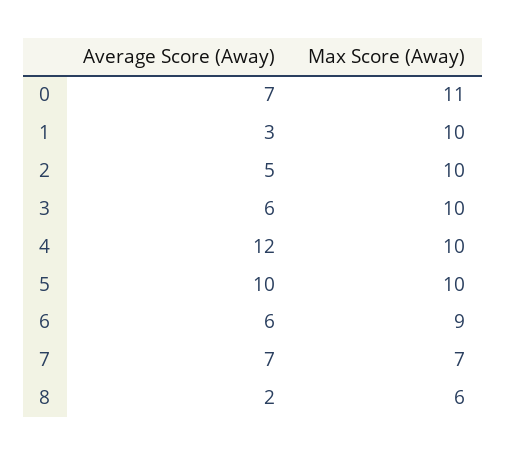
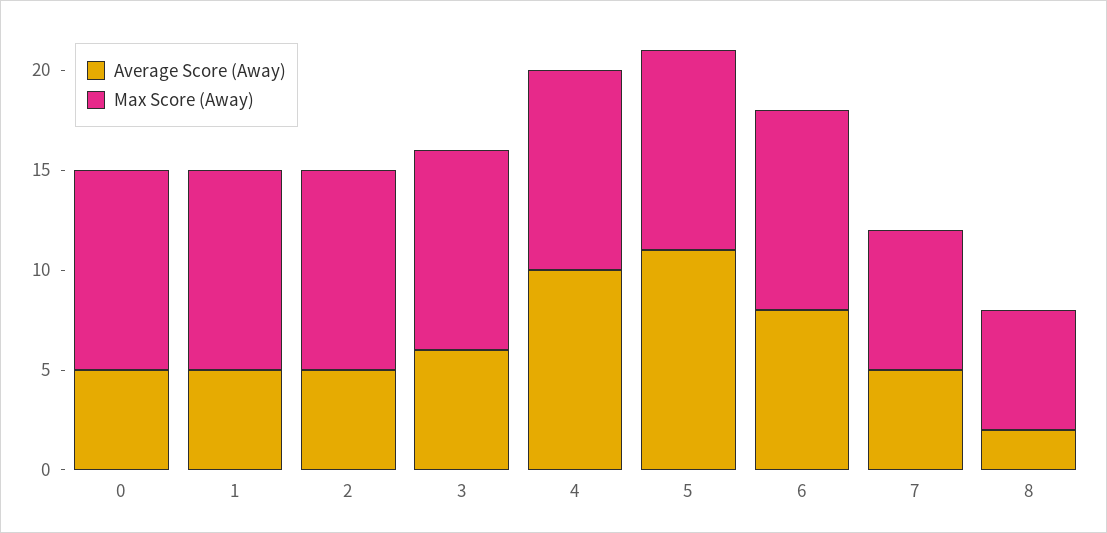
Average Score (Away), 0: 7 -> 5
Max Score (Away), 0: 11 -> 10
Average Score (Away), 1: 3 -> 5
Average Score (Away), 4: 12 -> 10
Average Score (Away), 5: 10 -> 11
Average Score (Away), 6: 6 -> 8
Max Score (Away), 6: 9 -> 10
Average Score (Away), 7: 7 -> 5

